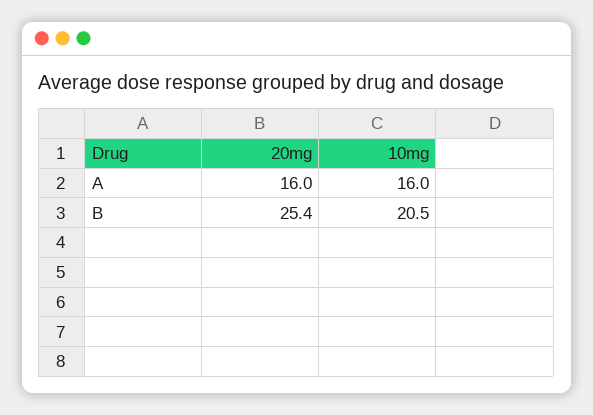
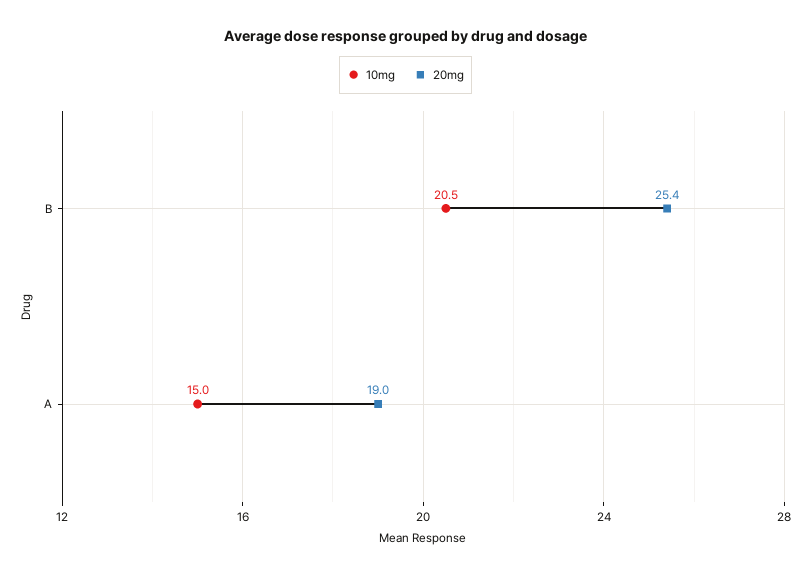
20mg, A: 16 -> 19
10mg, A: 16 -> 15

